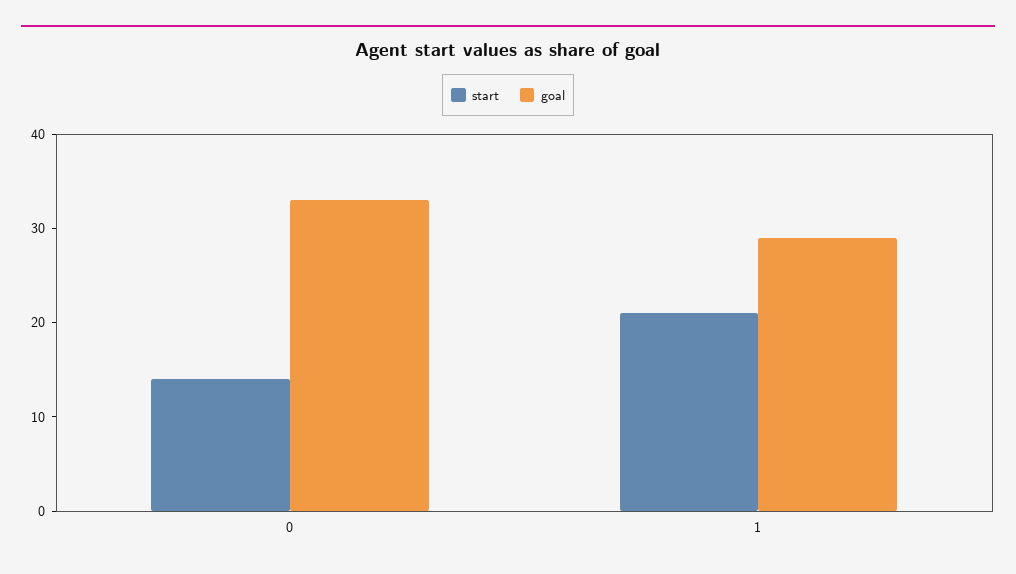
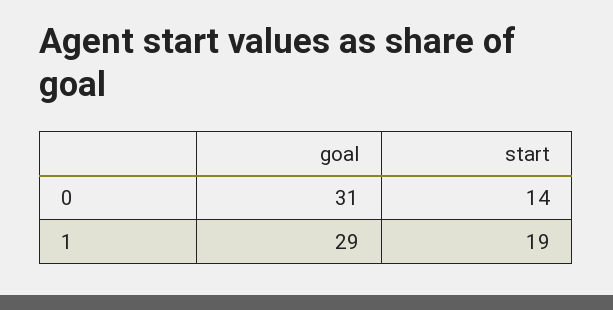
goal, 0: 33 -> 31
start, 1: 21 -> 19

